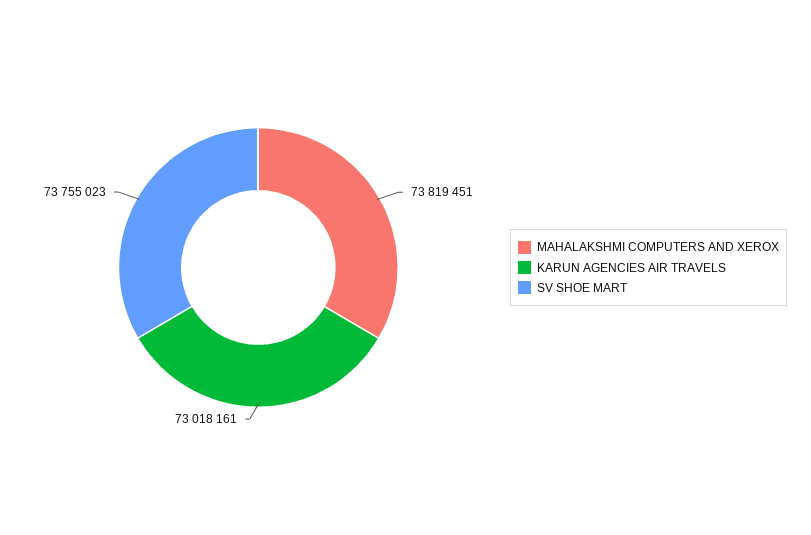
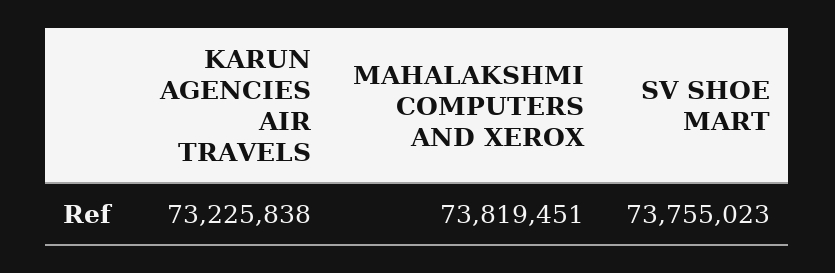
KARUN AGENCIES AIR TRAVELS: 73018161 -> 73225838

